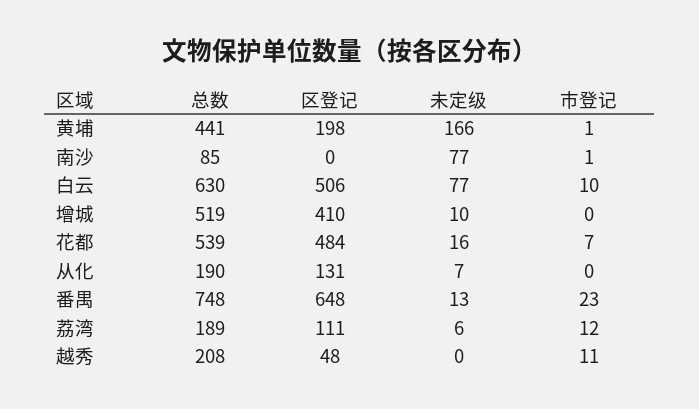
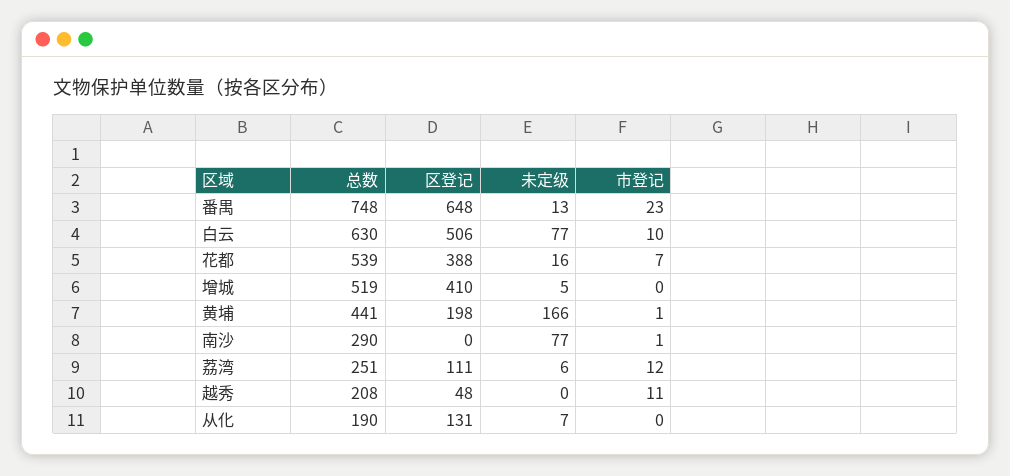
总数, 南沙: 85 -> 290
未定级, 增城: 10 -> 5
区登记, 花都: 484 -> 388
总数, 荔湾: 189 -> 251

